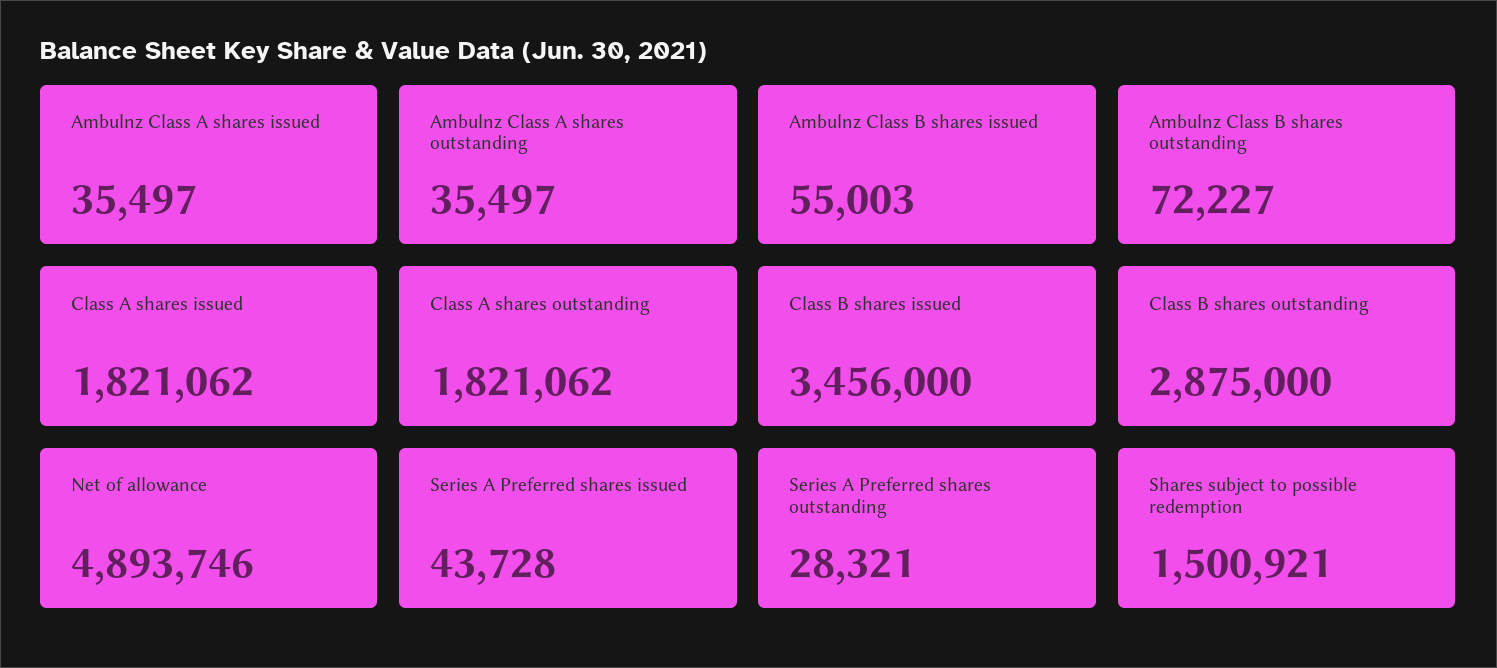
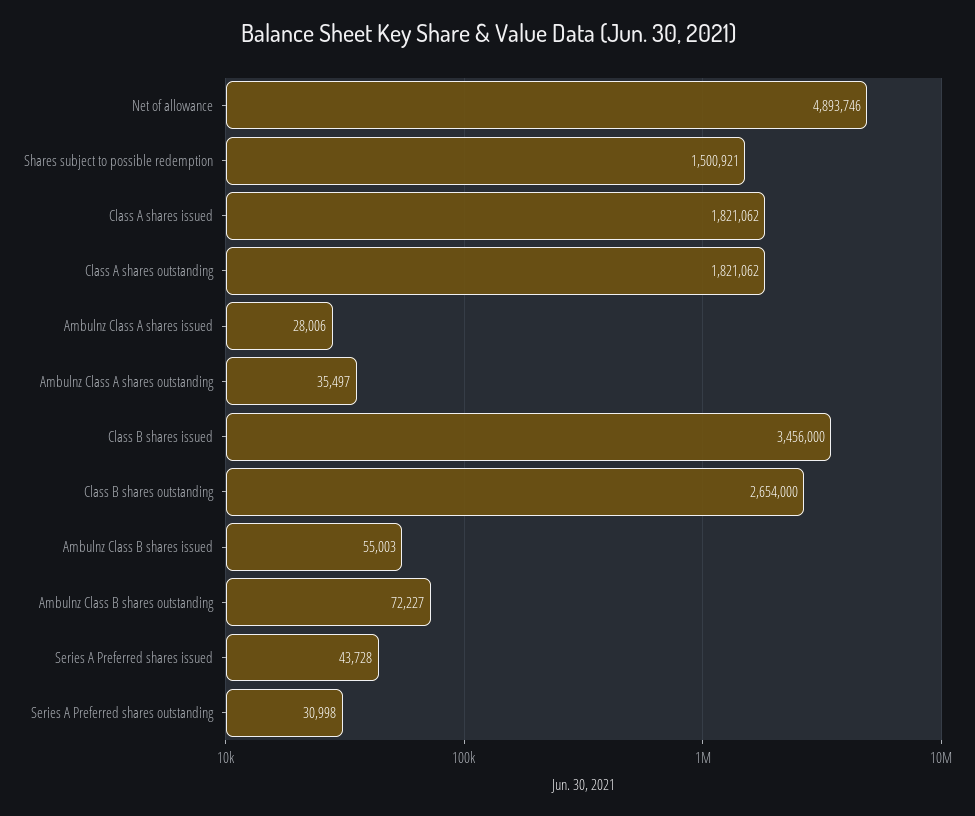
Ambulnz Class A shares issued: 35497 -> 28006
Class B shares outstanding: 2875000 -> 2654000
Series A Preferred shares outstanding: 28321 -> 30998

